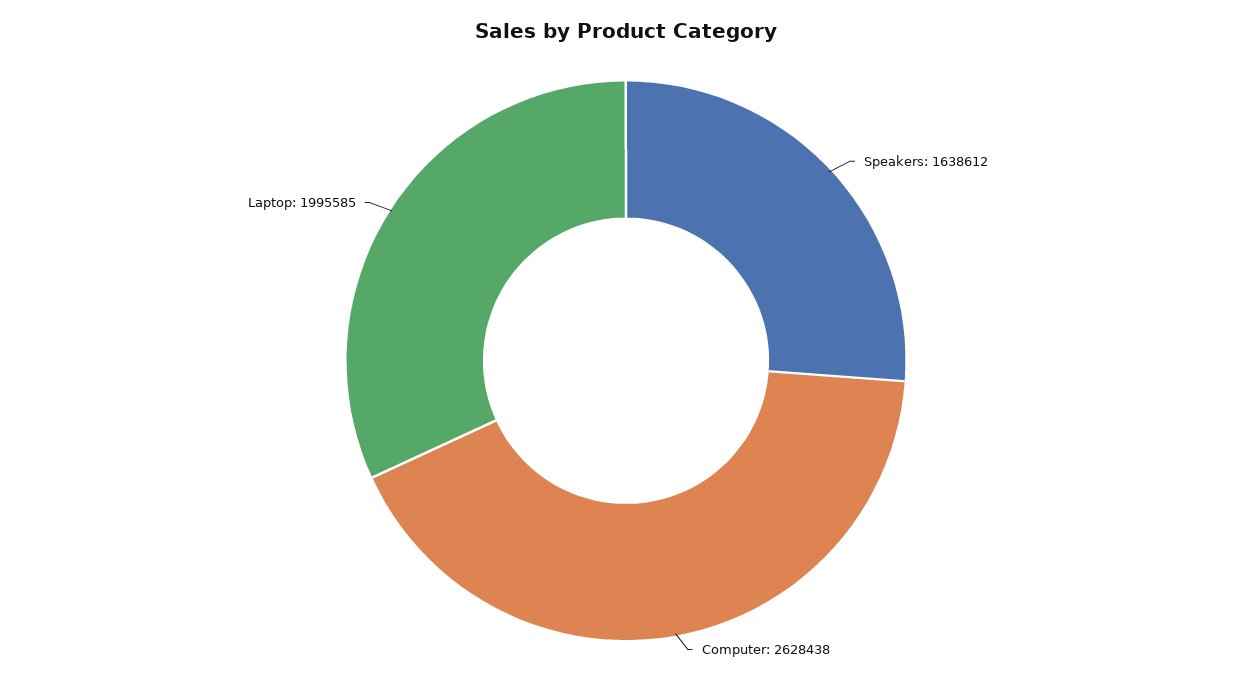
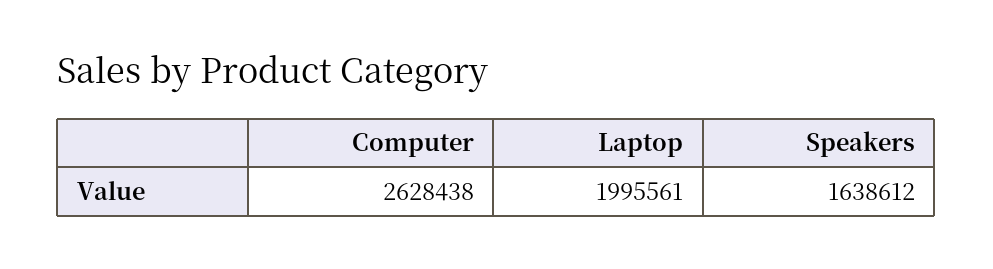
Laptop: 1995585 -> 1995561

